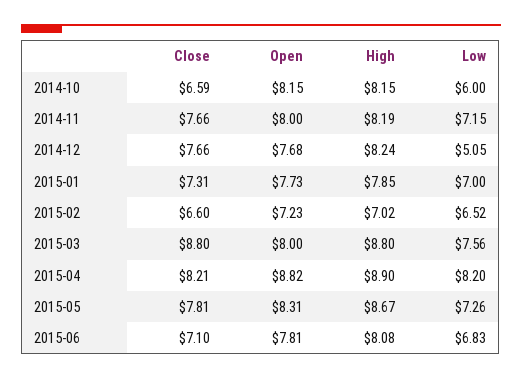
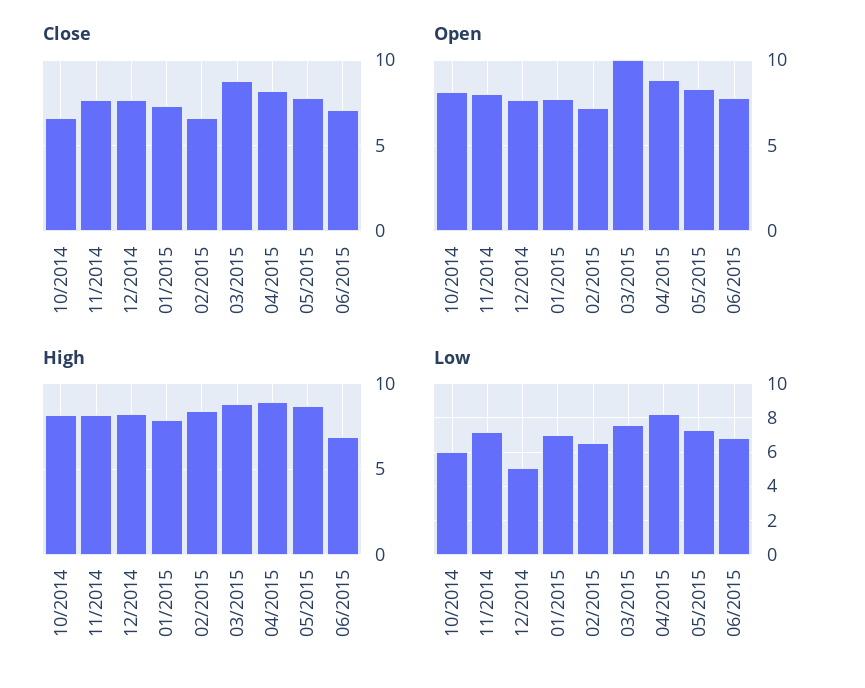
High, 2015-02: 7.02 -> 8.5
Open, 2015-03: 8 -> 10
High, 2015-06: 8.08 -> 7

